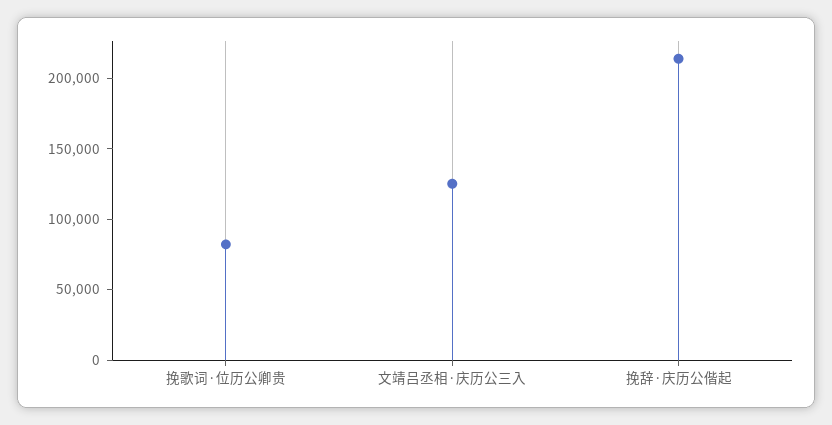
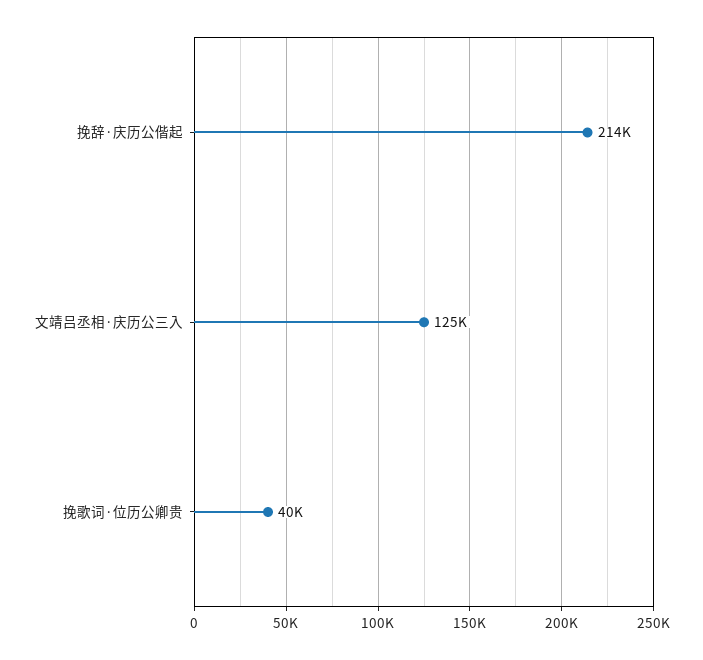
挽歌词·位历公卿贵: 80000 -> 40000

